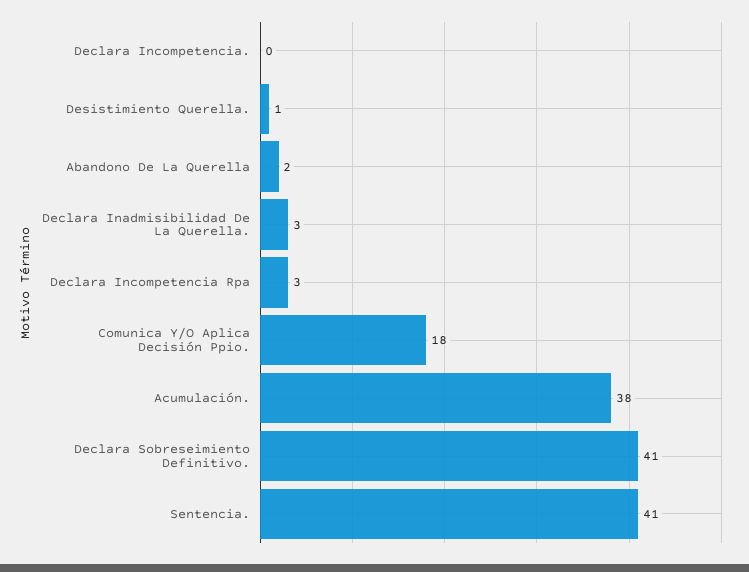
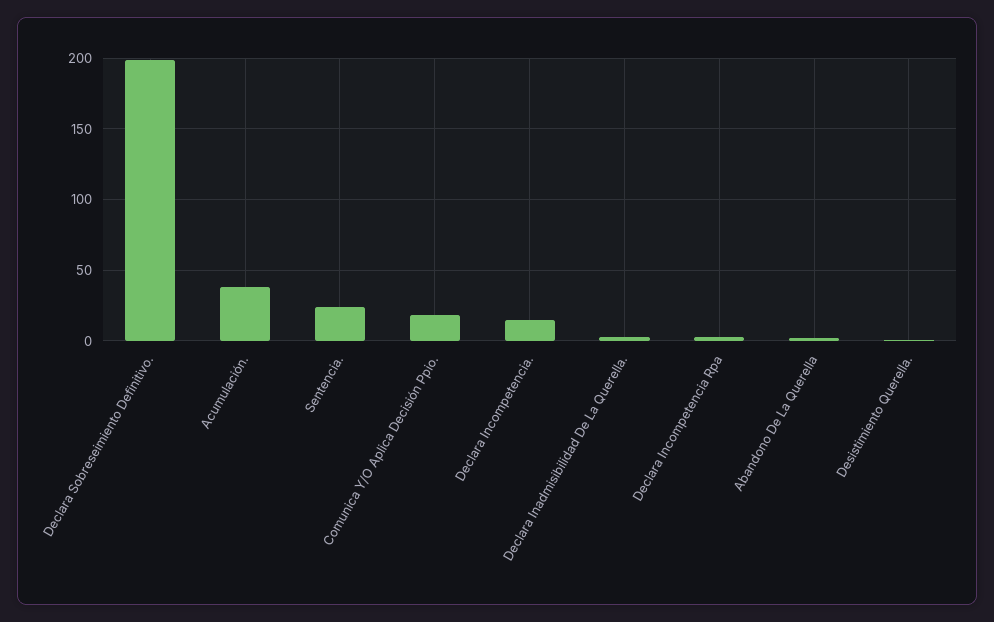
Declara Incompetencia.: 0 -> 15
Declara Sobreseimiento Definitivo.: 41 -> 200
Sentencia.: 41 -> 25

